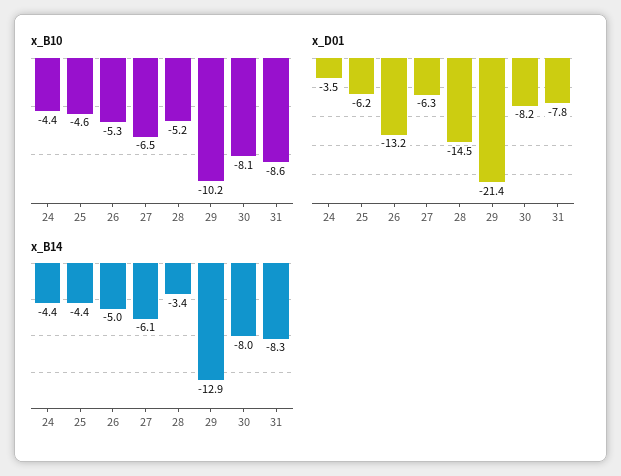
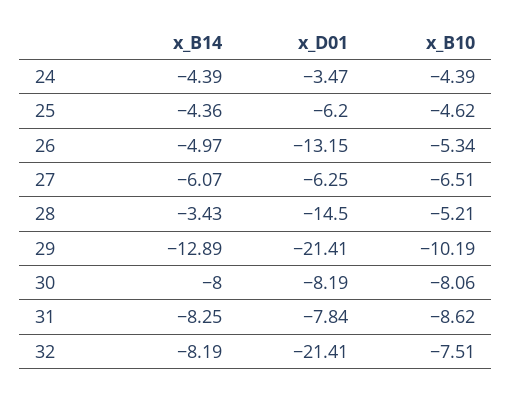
x_B14, 32: none -> -8.19
x_D01, 32: none -> -21.41
x_B10, 32: none -> -7.51

